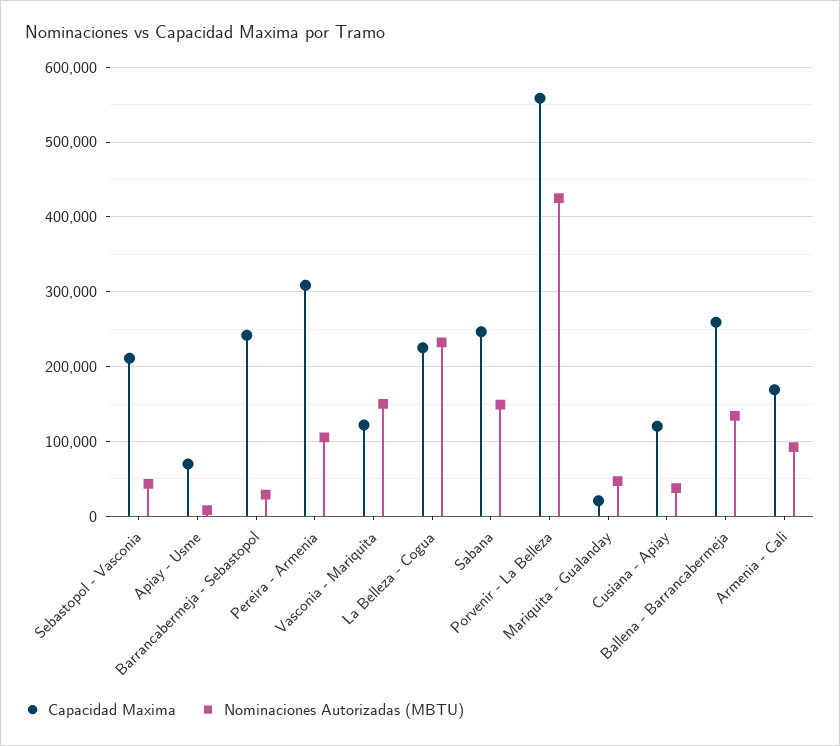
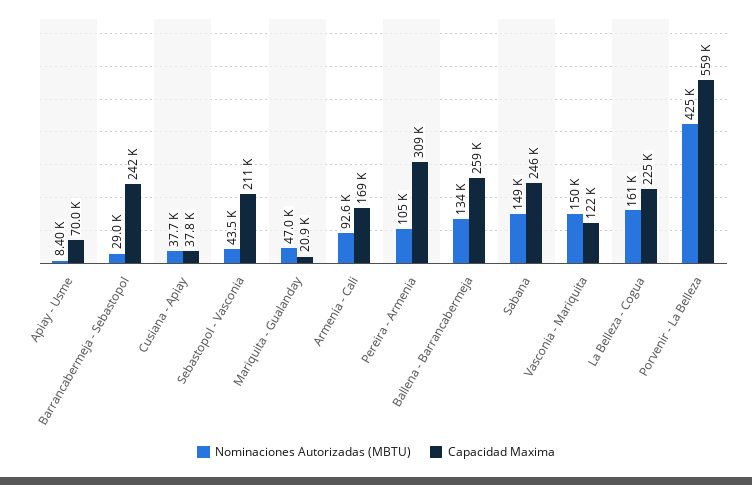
Nominaciones Autorizadas (MBTU), La Belleza - Cogua: 230000 -> 161000
Capacidad Maxima, Cusiana - Apiay: 120000 -> 37800

